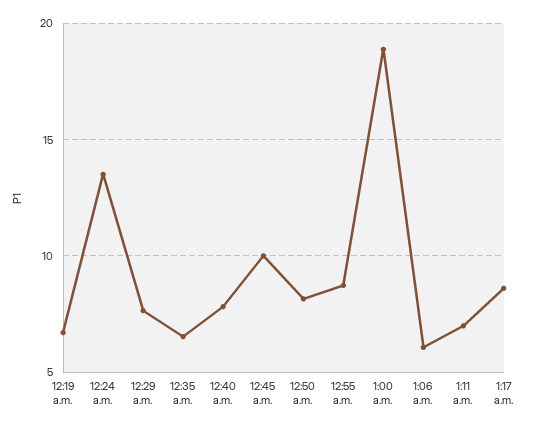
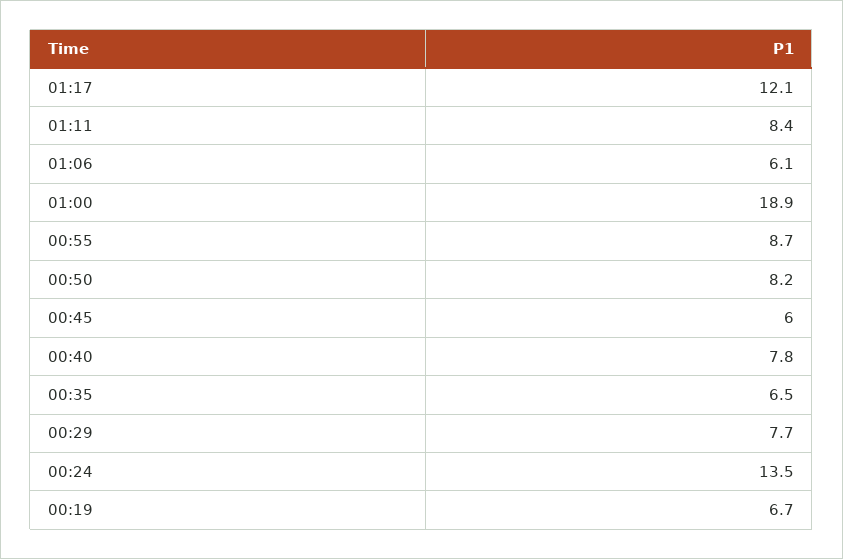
12:45 a.m.: 10 -> 6
1:11 a.m.: 7 -> 8.4
1:17 a.m.: 8.5 -> 12.1

